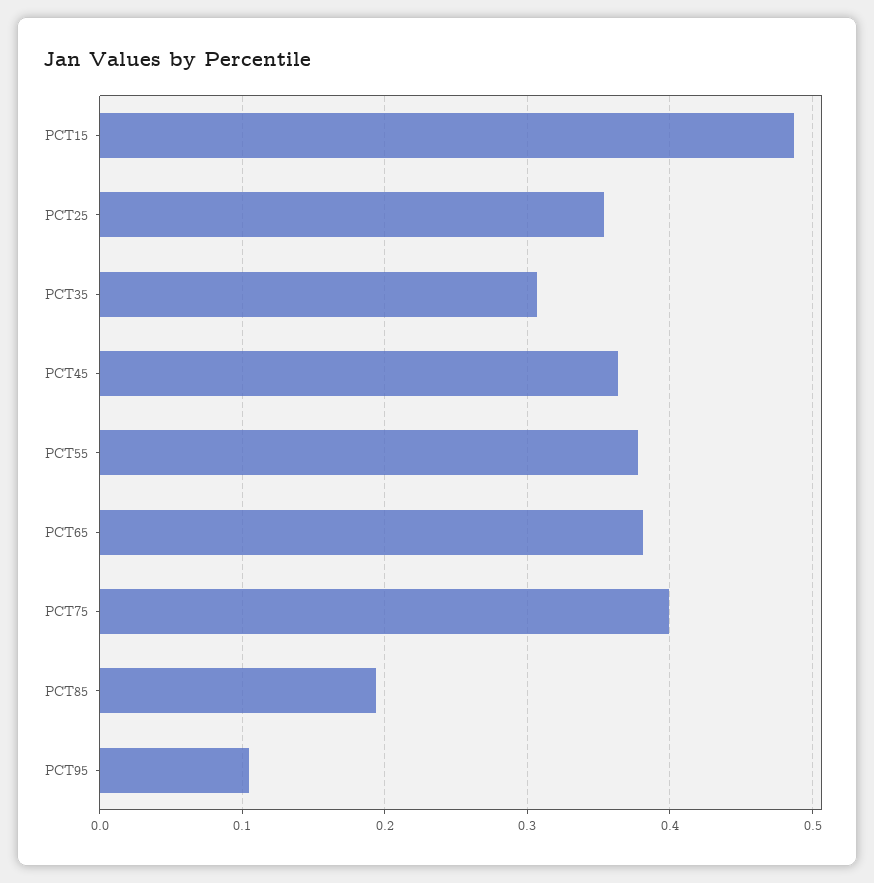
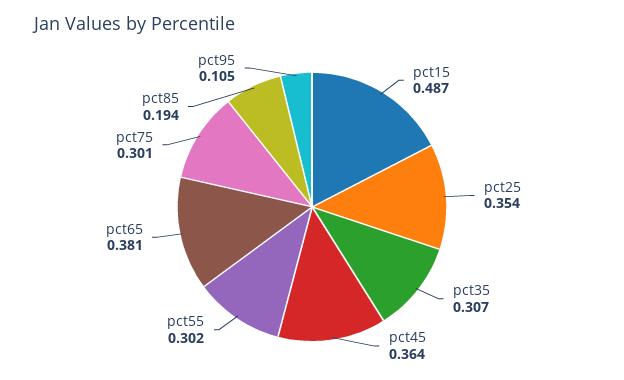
PCT55: 0.38 -> 0.302
PCT75: 0.4 -> 0.301

